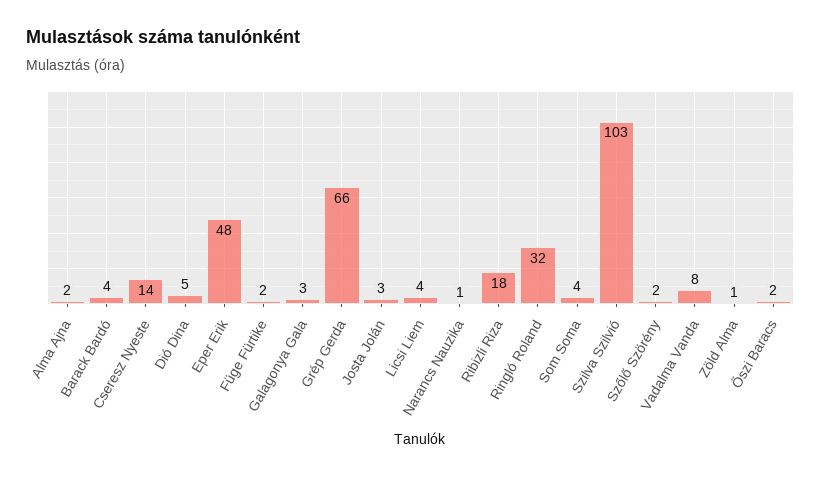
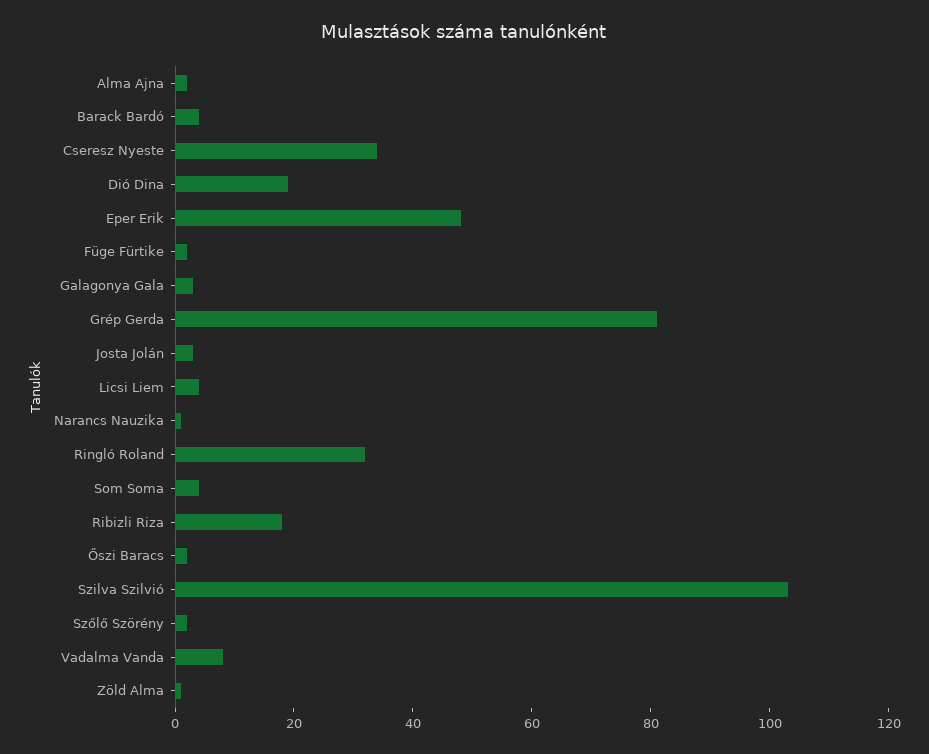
Cseresz Nyeste: 14 -> 35
Dió Dina: 5 -> 20
Grép Gerda: 66 -> 80

